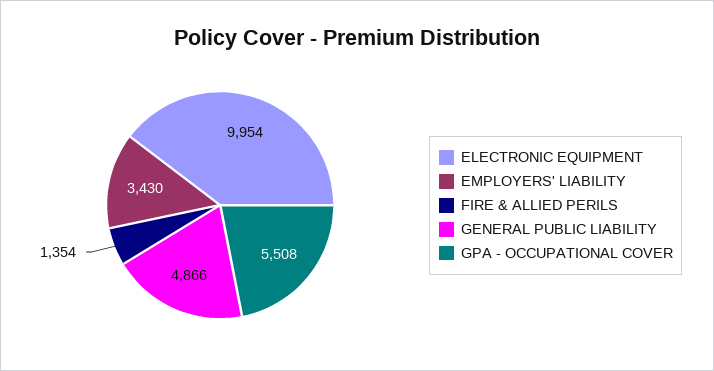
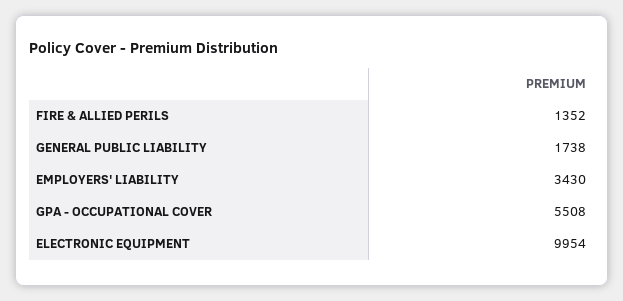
FIRE & ALLIED PERILS: 1354 -> 1352
GENERAL PUBLIC LIABILITY: 4866 -> 1738

